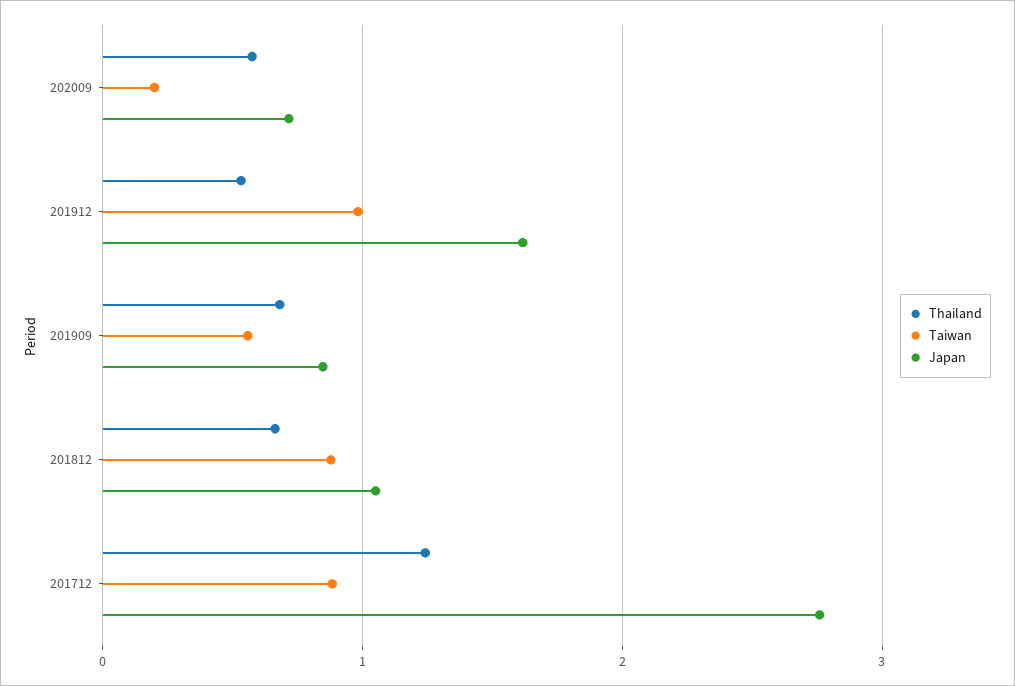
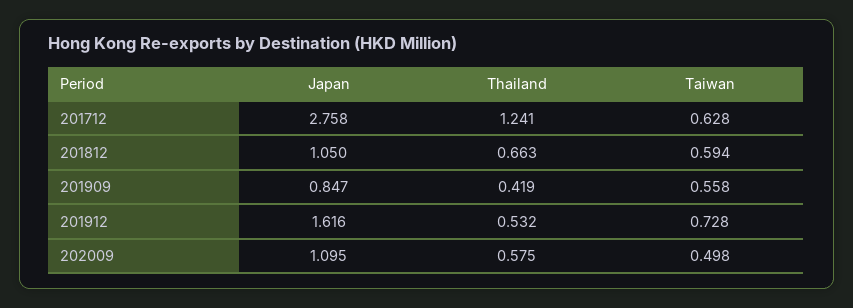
Taiwan, 202009: 0.2 -> 0.498
Japan, 202009: 0.7 -> 1.095
Taiwan, 201912: 1 -> 0.728
Thailand, 201909: 0.7 -> 0.419
Taiwan, 201812: 0.9 -> 0.594
Taiwan, 201712: 0.9 -> 0.628

